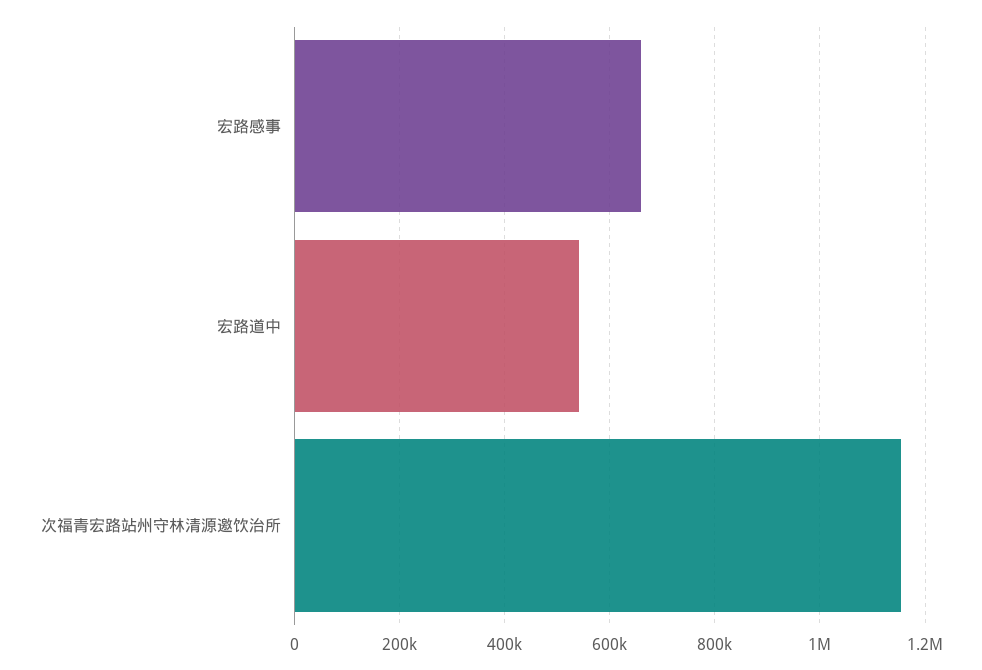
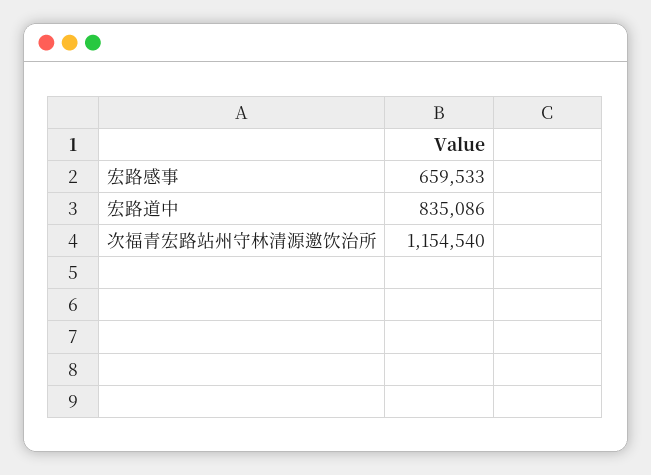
宏路道中: 540000 -> 835086

